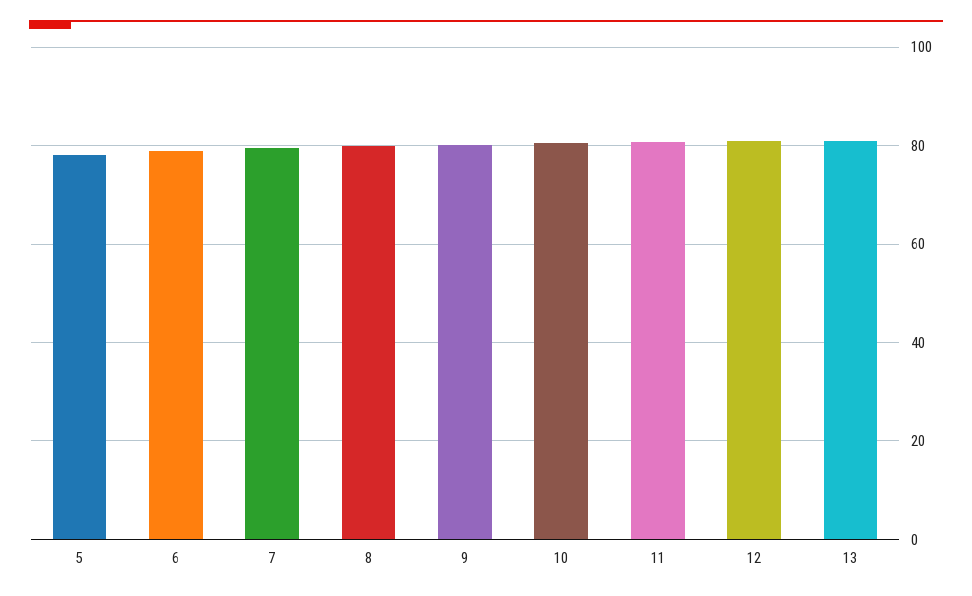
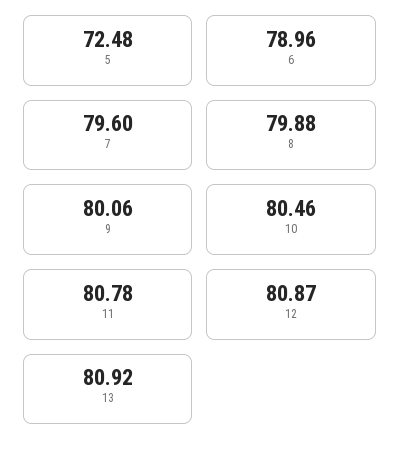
5: 78 -> 72.48

